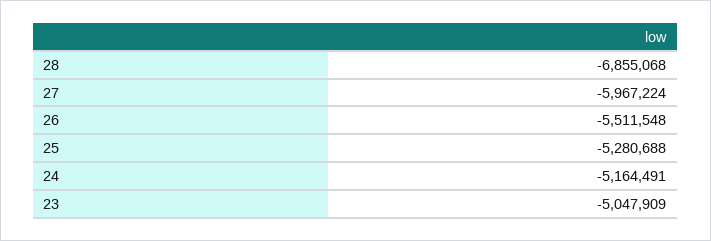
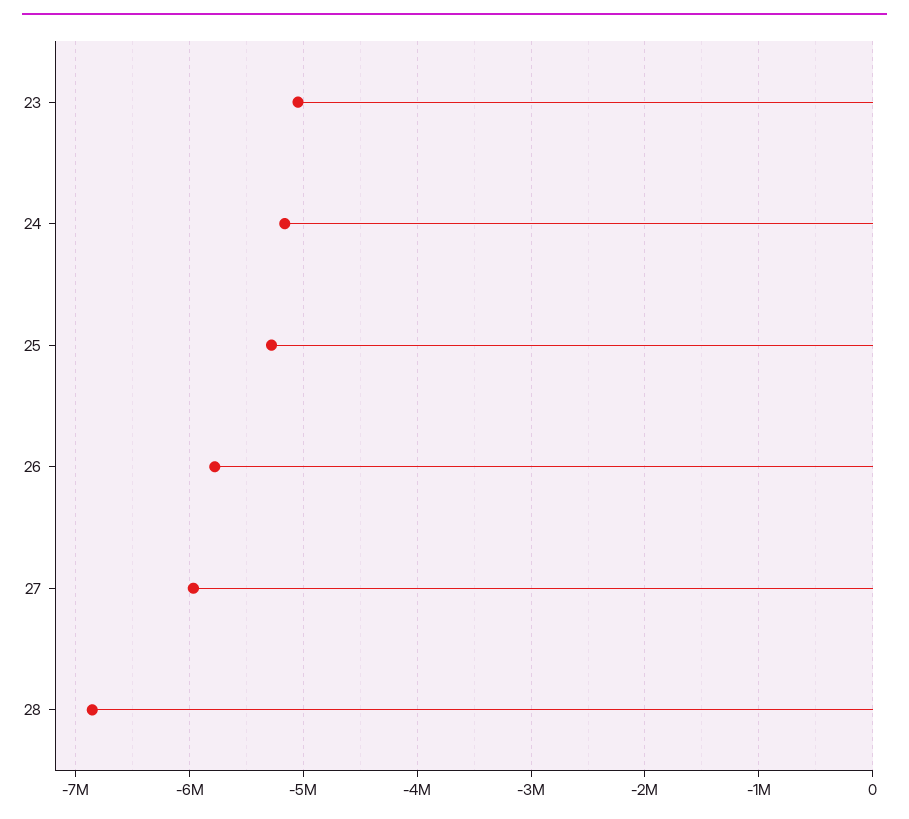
26: -5511548 -> -5800000

